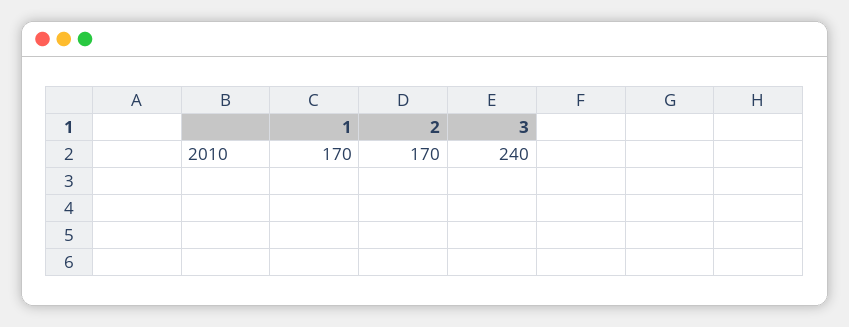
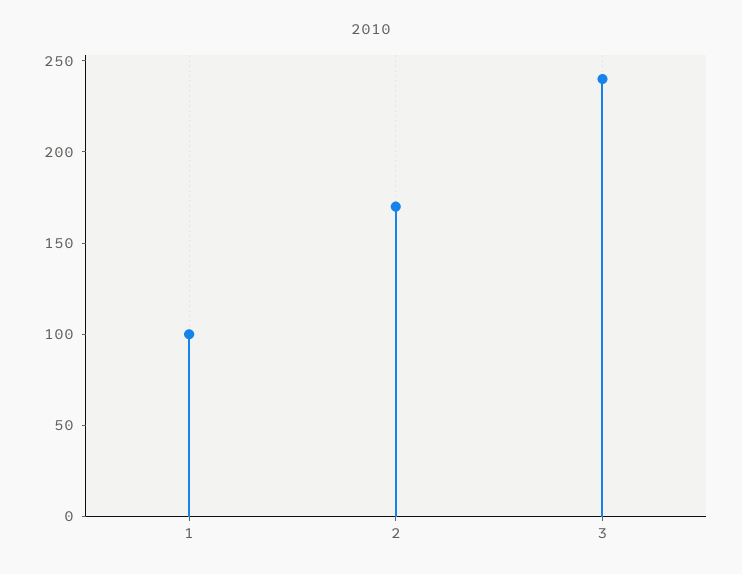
1: 170 -> 100

